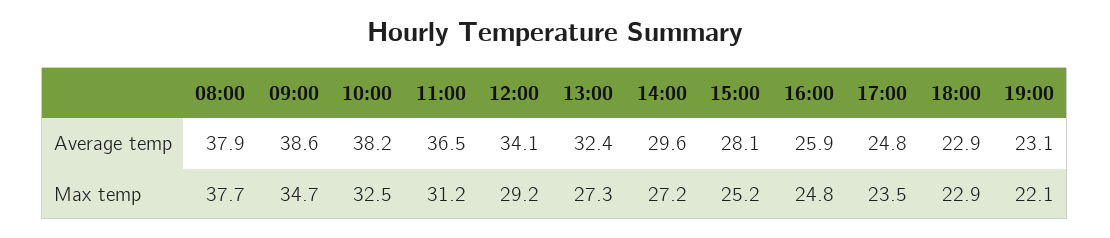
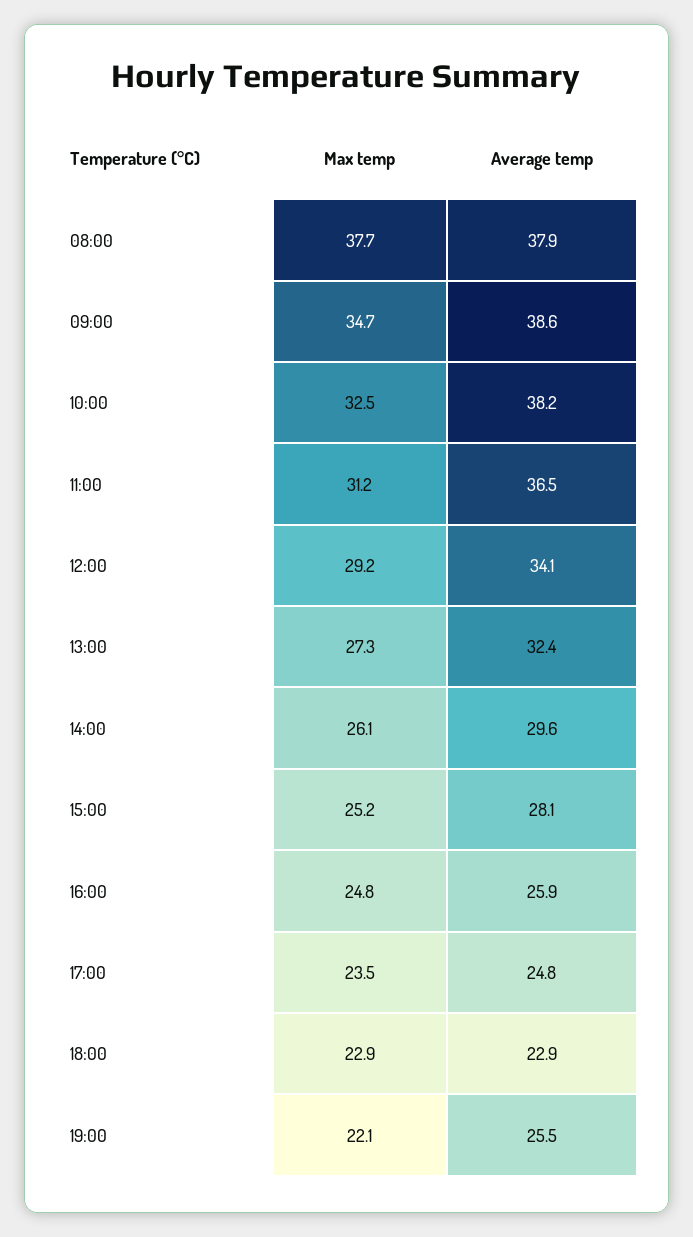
19:00, Average temp: 23.1 -> 25.5
14:00, Max temp: 27.2 -> 26.1

